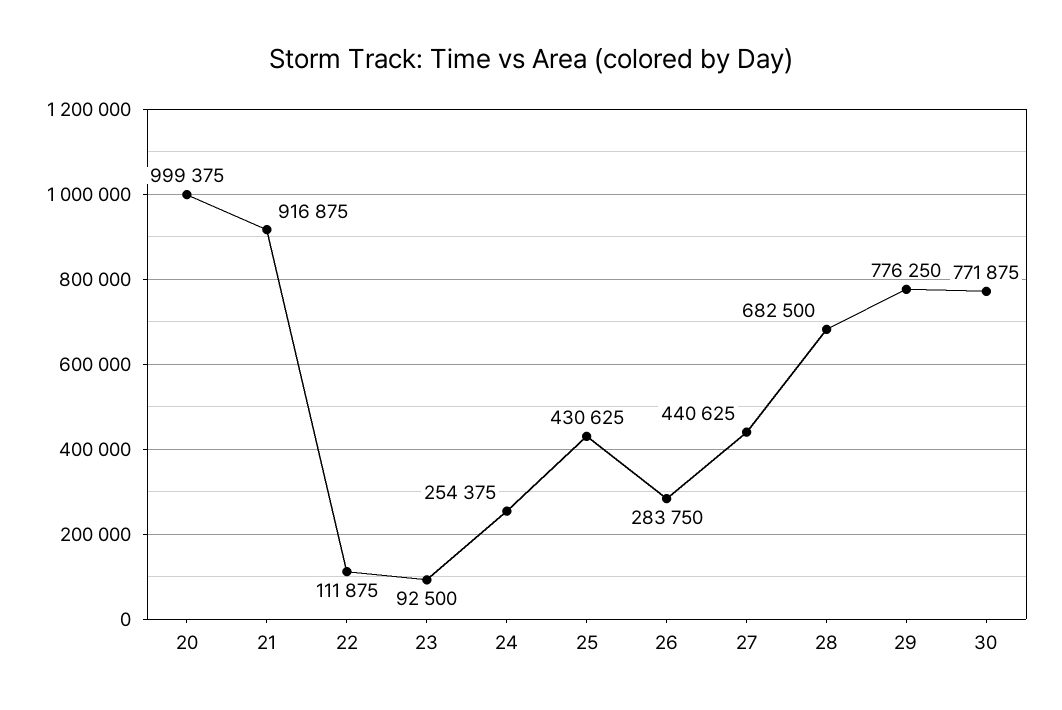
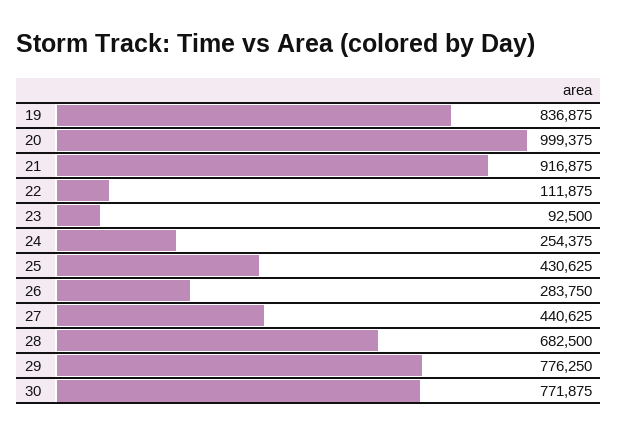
19: none -> 836875

